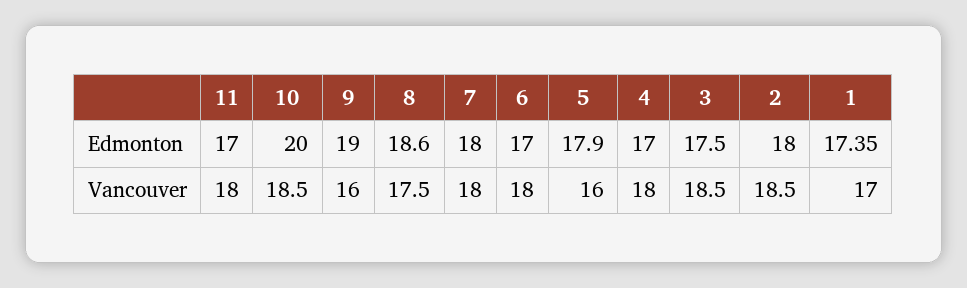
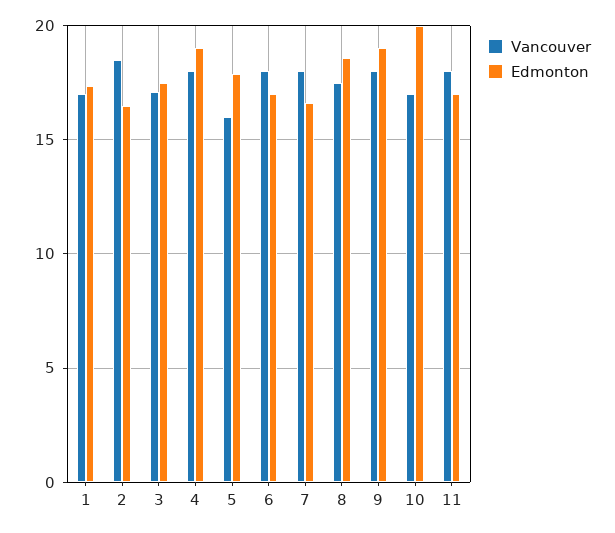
Edmonton, 7: 18 -> 16.5
Edmonton, 4: 17 -> 19
Edmonton, 2: 18 -> 16.5
Vancouver, 10: 18.5 -> 17
Vancouver, 9: 16 -> 18
Vancouver, 3: 18.5 -> 17

